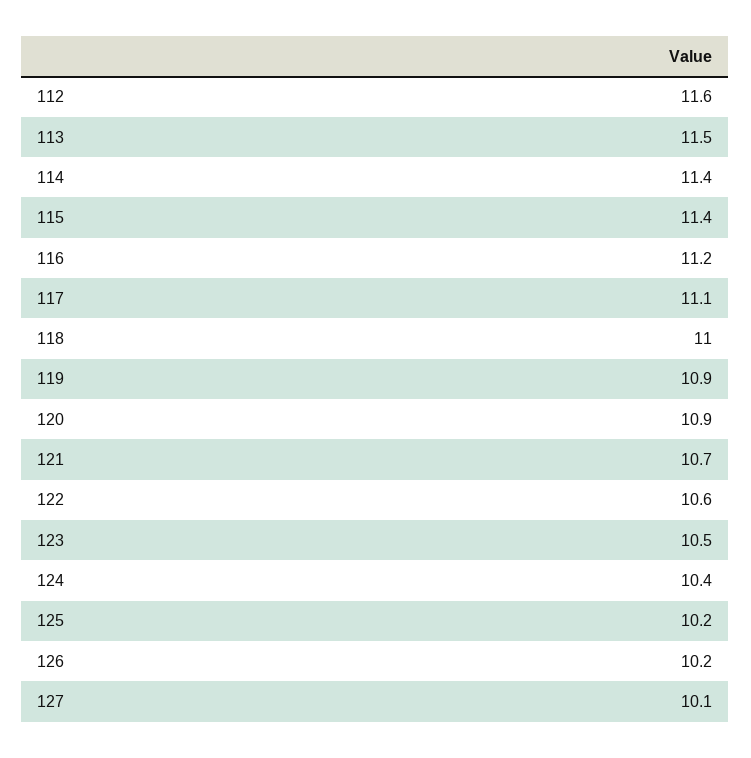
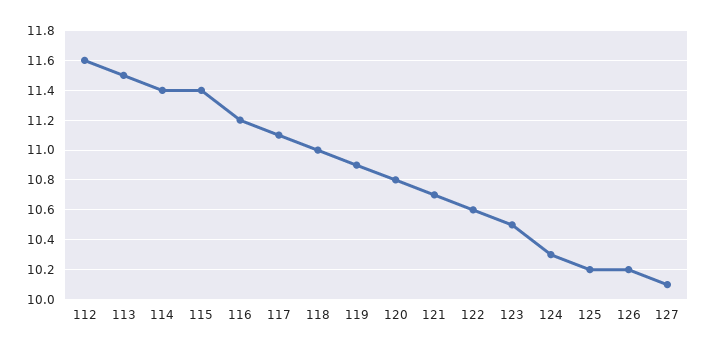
120: 10.9 -> 10.8
124: 10.4 -> 10.3

